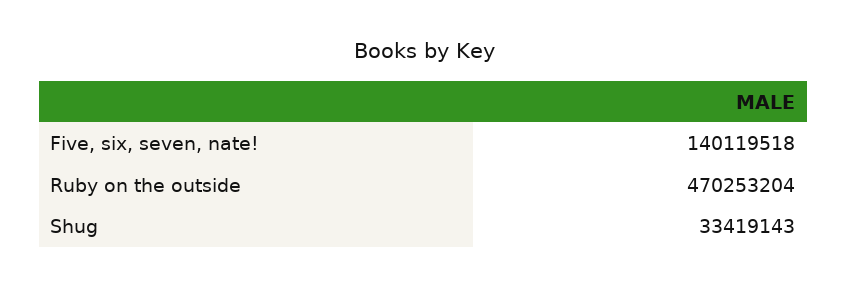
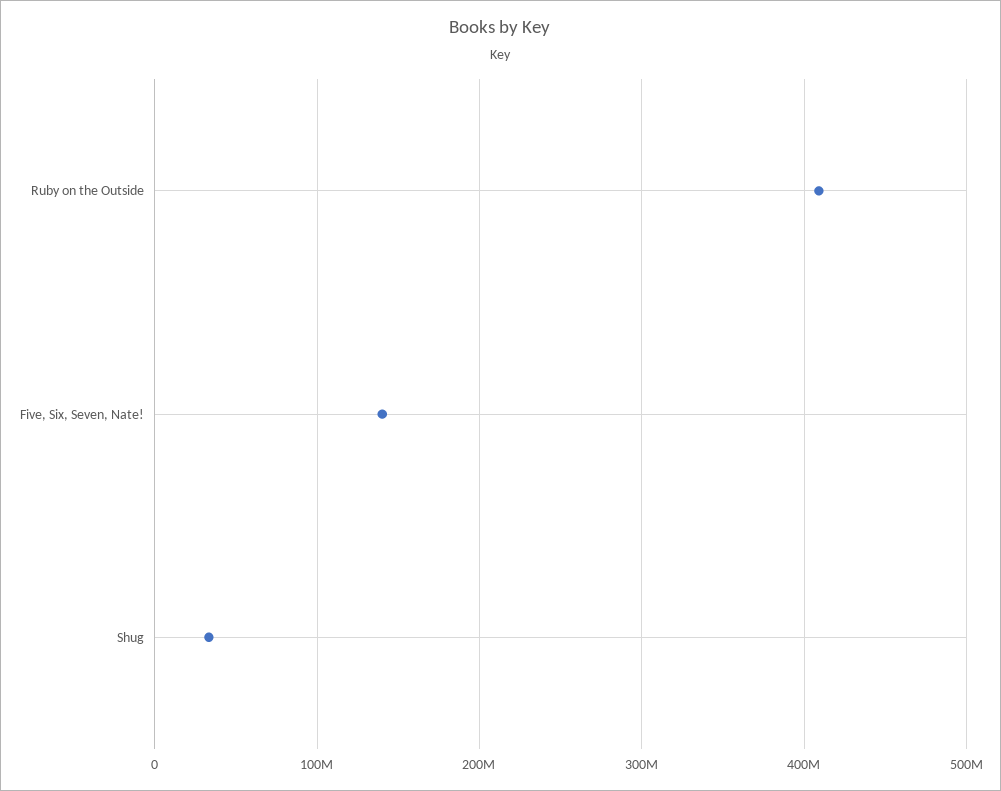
Ruby on the outside: 470253204 -> 410000000

